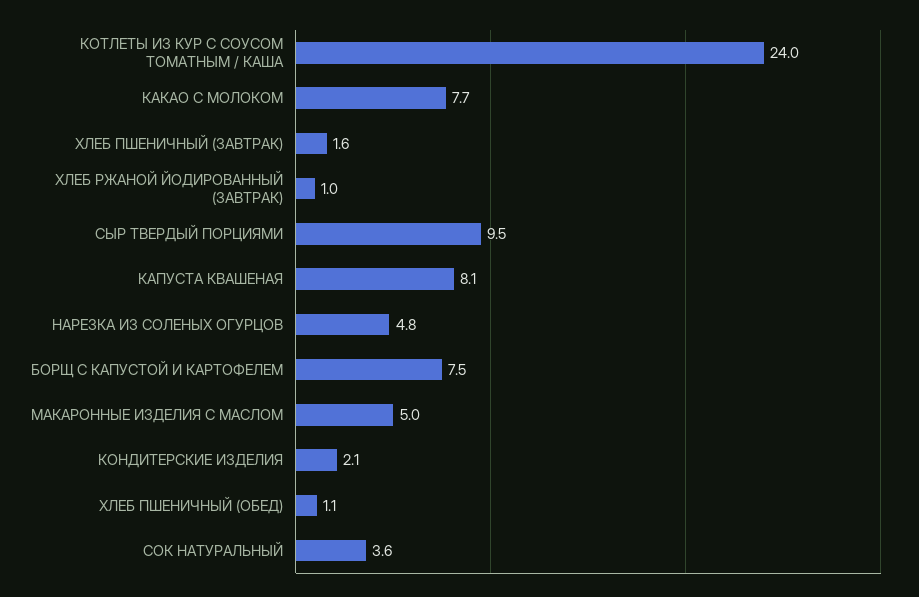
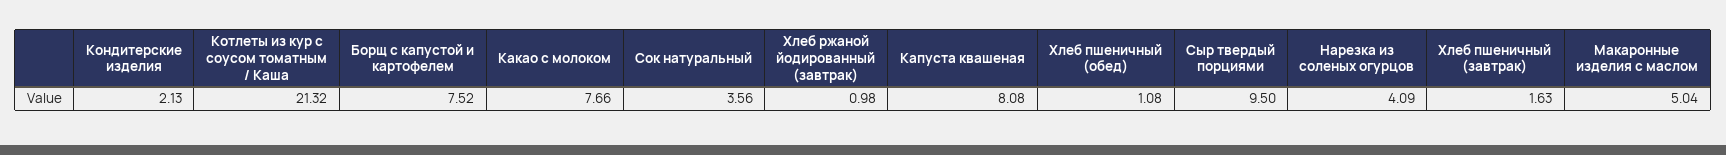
КОТЛЕТЫ ИЗ КУР С СОУСОМ ТОМАТНЫМ / КАША: 24 -> 21.32
НАРЕЗКА ИЗ СОЛЕНЫХ ОГУРЦОВ: 4.8 -> 4.09

